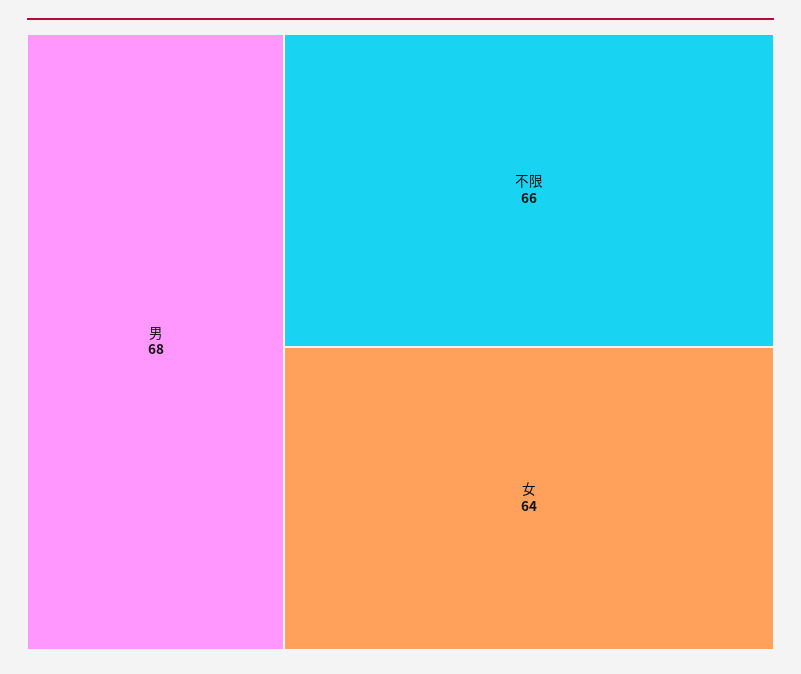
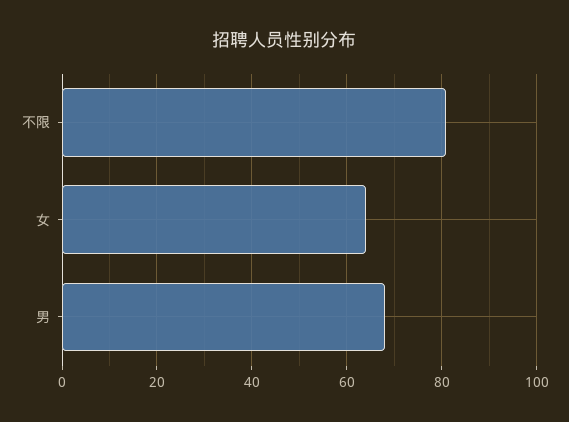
不限: 66 -> 80

